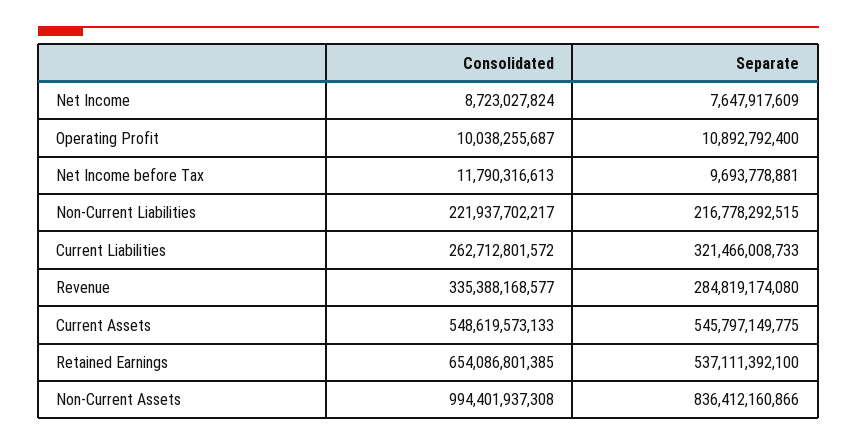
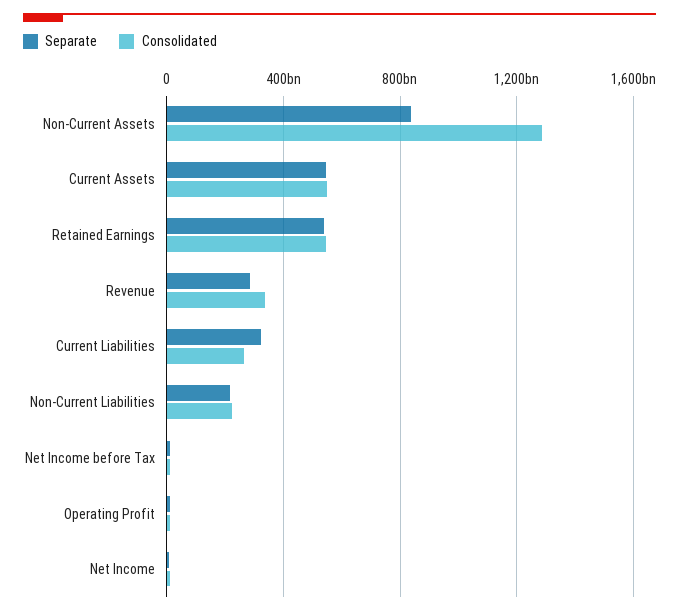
Consolidated, Retained Earnings: 654086801385 -> 550000000000
Consolidated, Non-Current Assets: 994401937308 -> 1300000000000

